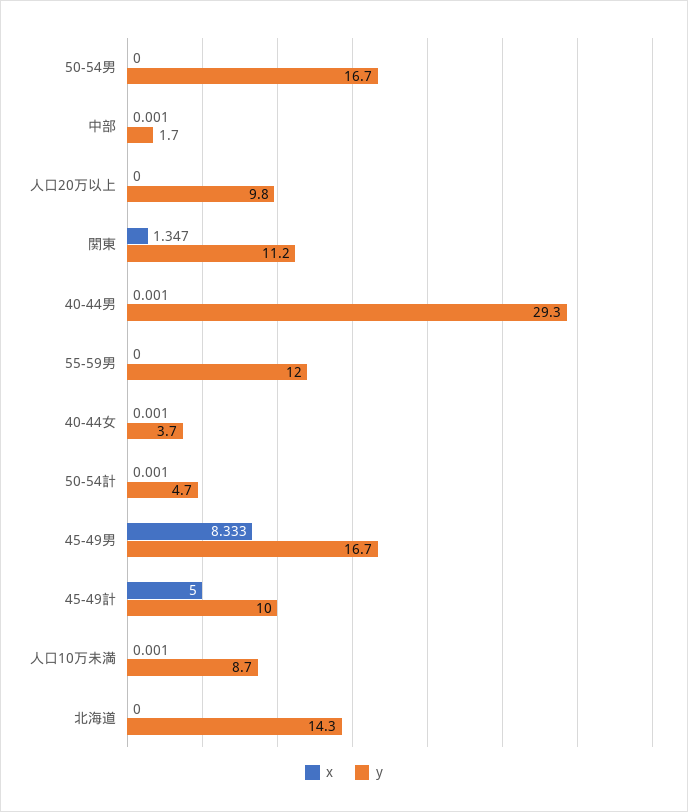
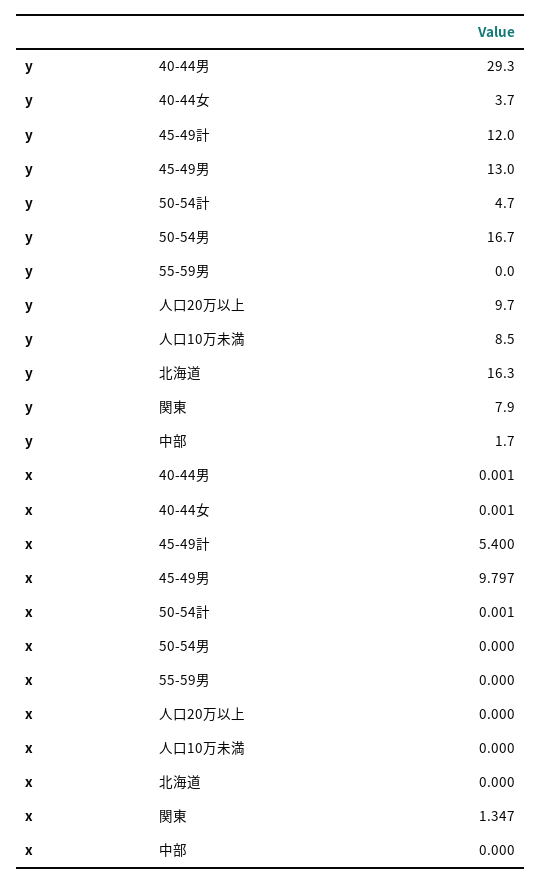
x, 中部: 0.001 -> 0
y, 人口20万以上: 9.8 -> 9.7
y, 関東: 11.2 -> 7.9
y, 55-59男: 12 -> 0
x, 45-49男: 8.333 -> 9.797
y, 45-49男: 16.7 -> 13
x, 45-49計: 5 -> 5.4
y, 45-49計: 10 -> 12
x, 人口10万未満: 0.001 -> 0
y, 人口10万未満: 8.7 -> 8.5
y, 北海道: 14.3 -> 16.3

